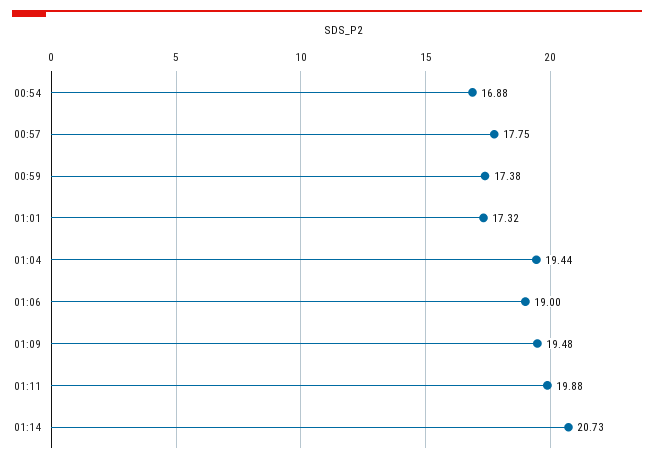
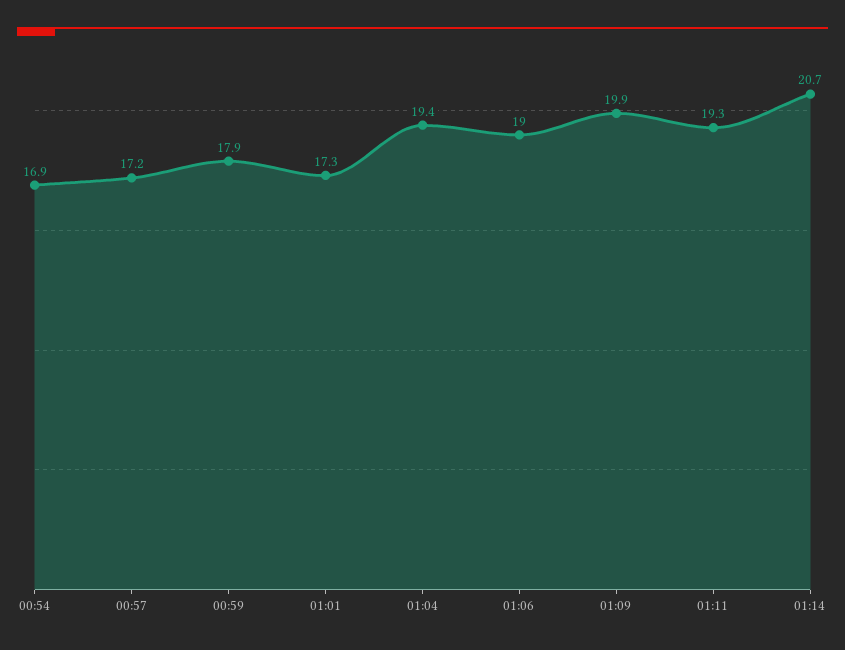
00:57: 17.75 -> 17.2
00:59: 17.38 -> 17.9
01:09: 19.48 -> 19.9
01:11: 19.88 -> 19.3

